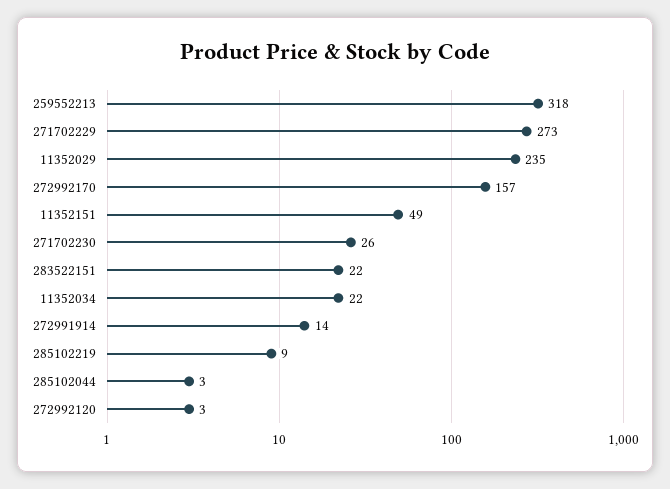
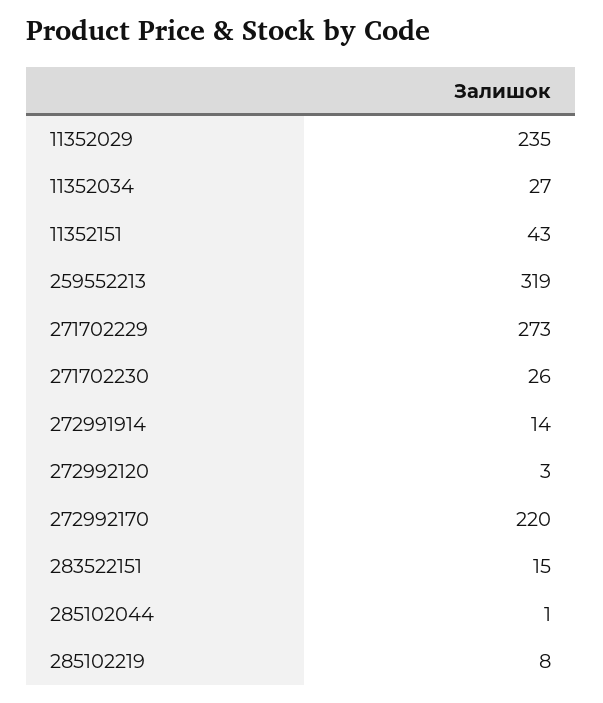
259552213: 318 -> 319
272992170: 157 -> 220
11352151: 49 -> 43
283522151: 22 -> 15
11352034: 22 -> 27
285102219: 9 -> 8
285102044: 3 -> 1

